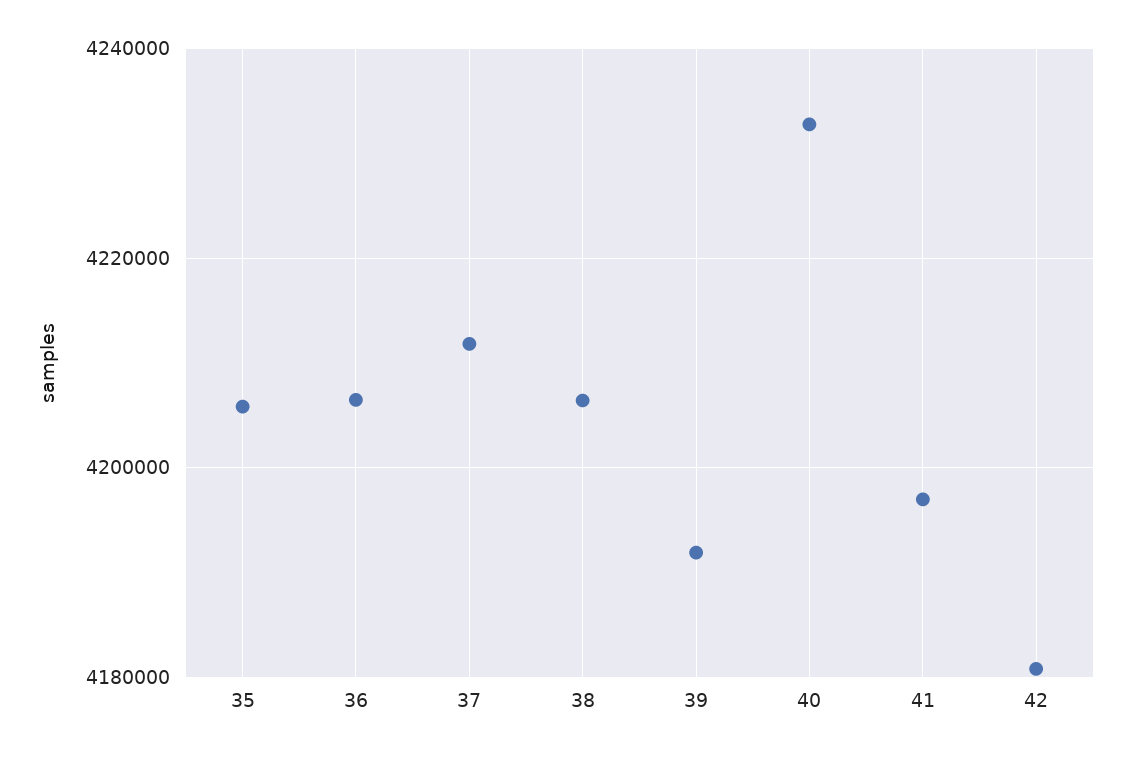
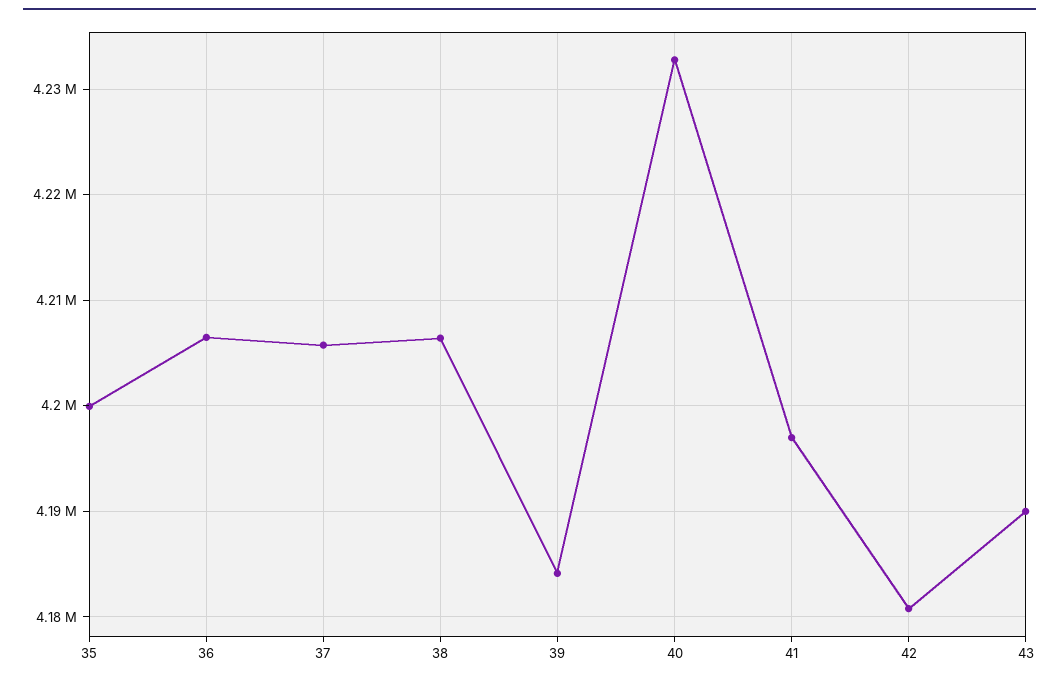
35: 4206000 -> 4200000
37: 4212000 -> 4206000
39: 4192000 -> 4184000
43: none -> 4190000

